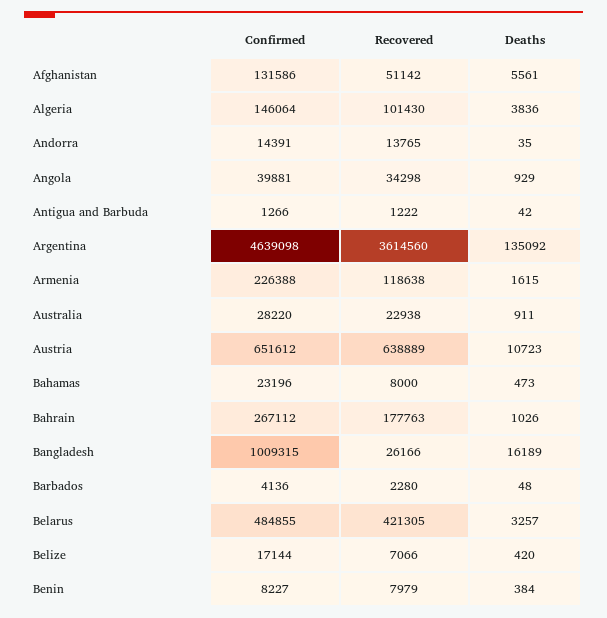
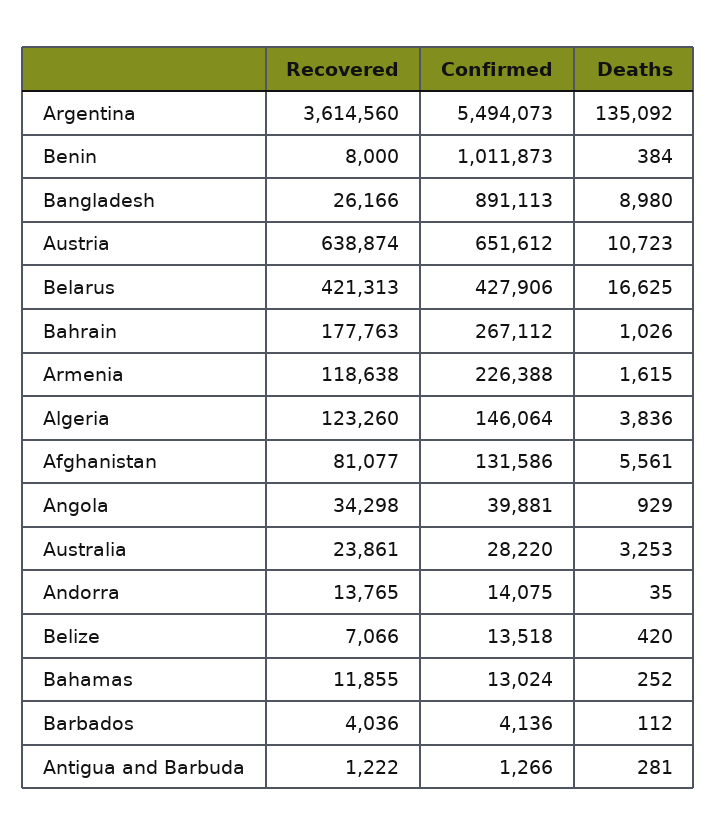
Recovered, Afghanistan: 51142 -> 81077
Recovered, Algeria: 101430 -> 123260
Confirmed, Andorra: 14391 -> 14075
Deaths, Antigua and Barbuda: 42 -> 281
Confirmed, Argentina: 4639098 -> 5494073
Recovered, Australia: 22938 -> 23861
Deaths, Australia: 911 -> 3253
Recovered, Austria: 638889 -> 638874
Confirmed, Bahamas: 23196 -> 13024
Recovered, Bahamas: 8000 -> 11855
Deaths, Bahamas: 473 -> 252
Confirmed, Bangladesh: 1009315 -> 891113
Deaths, Bangladesh: 16189 -> 8980
Recovered, Barbados: 2280 -> 4036
Deaths, Barbados: 48 -> 112
Confirmed, Belarus: 484855 -> 427906
Recovered, Belarus: 421305 -> 421313
Deaths, Belarus: 3257 -> 16625
Confirmed, Belize: 17144 -> 13518
Confirmed, Benin: 8227 -> 1011873
Recovered, Benin: 7979 -> 8000

